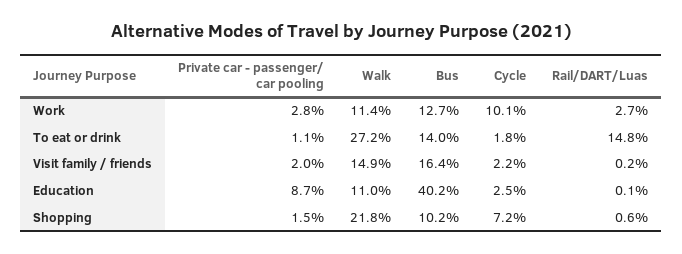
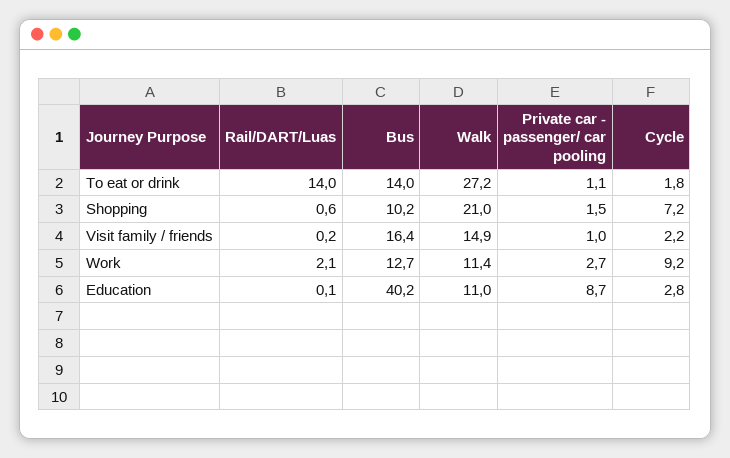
Private car - passenger/ car pooling, Work: 2.8 -> 2.7
Cycle, Work: 10.1 -> 9.2
Rail/DART/Luas, Work: 2.7 -> 2.1
Rail/DART/Luas, To eat or drink: 14.8 -> 14
Private car - passenger/ car pooling, Visit family / friends: 2 -> 1
Cycle, Education: 2.5 -> 2.8
Walk, Shopping: 21.8 -> 21

